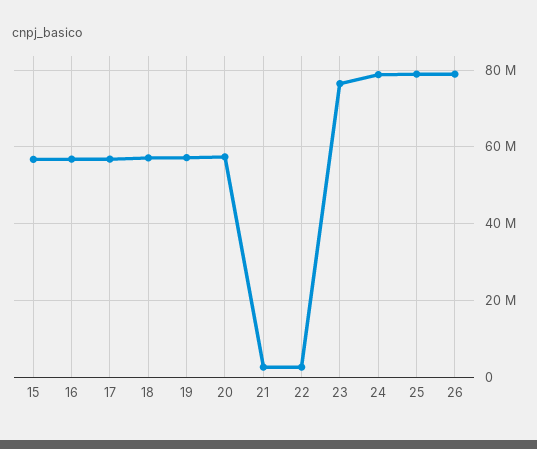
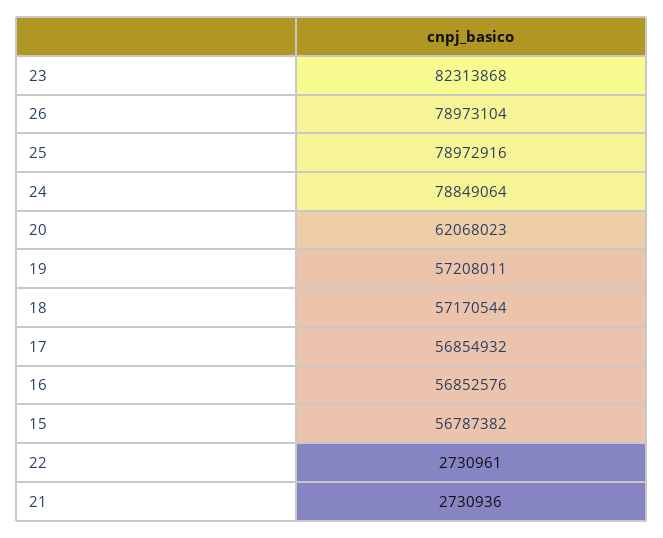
20: 58000000 -> 62068023
23: 76000000 -> 82313868

